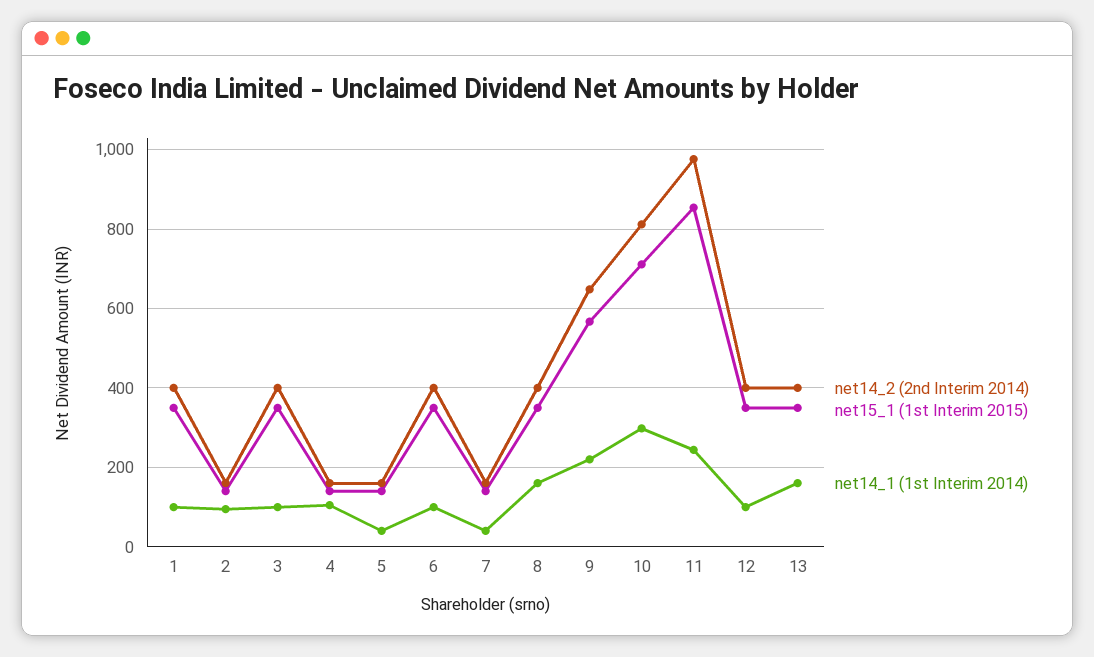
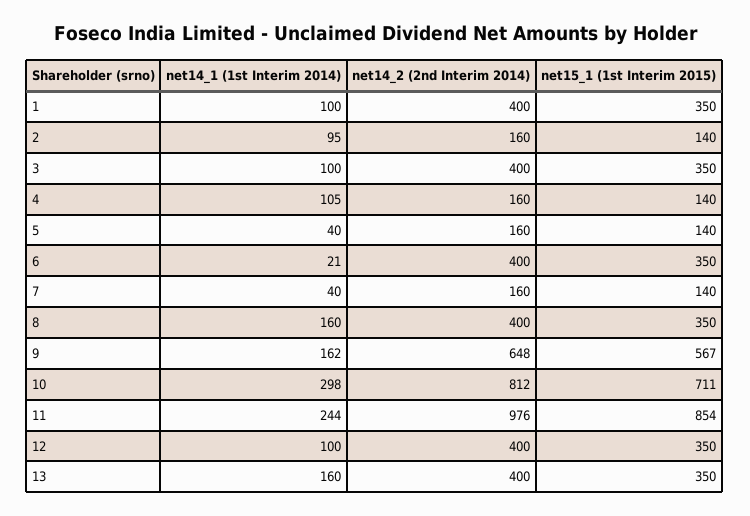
net14_1 (1st Interim 2014), 6: 100 -> 21
net14_1 (1st Interim 2014), 9: 220 -> 162

